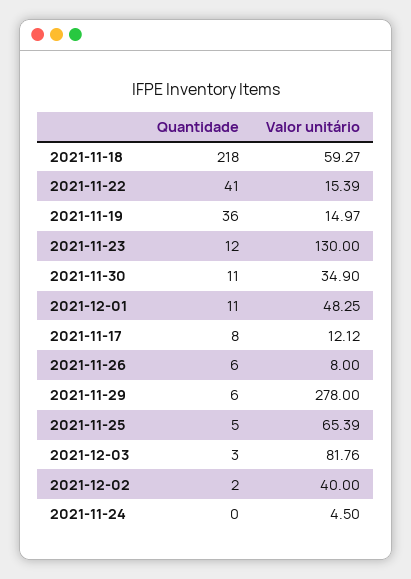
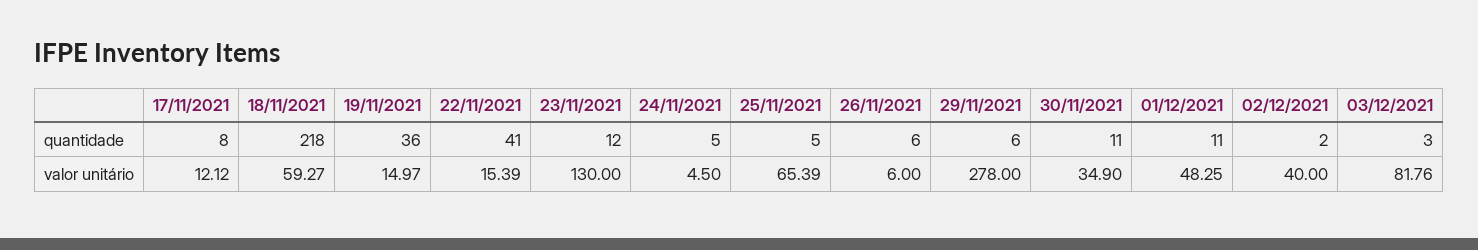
Valor unitário, 2021-11-26: 8 -> 6
Quantidade, 2021-11-24: 0 -> 5

